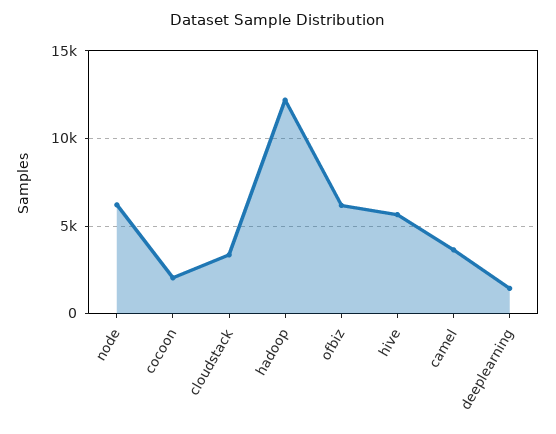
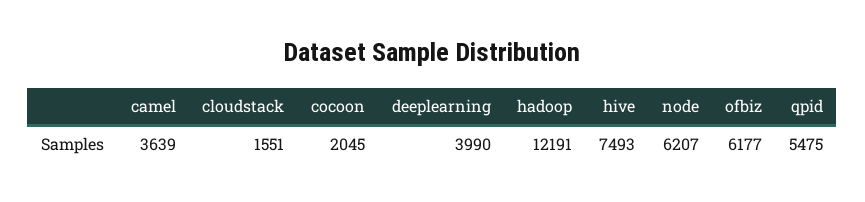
cloudstack: 3500 -> 1551
hive: 5500 -> 7493
deeplearning: 1500 -> 3990
qpid: none -> 5475

